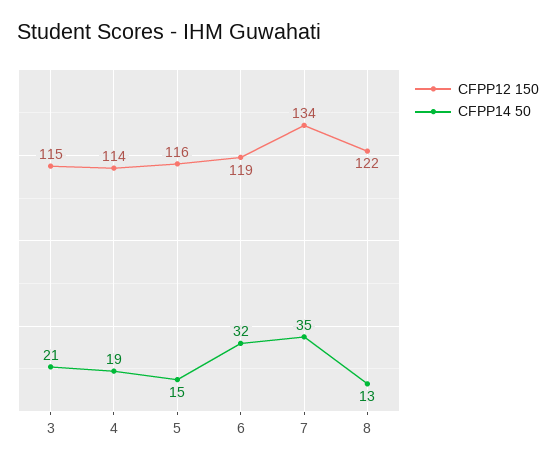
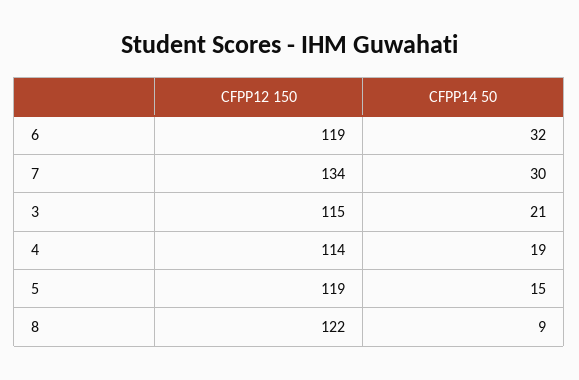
CFPP12 150, 5: 116 -> 119
CFPP14 50, 7: 35 -> 30
CFPP14 50, 8: 13 -> 9

